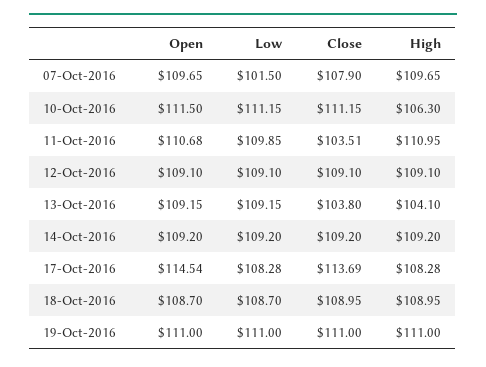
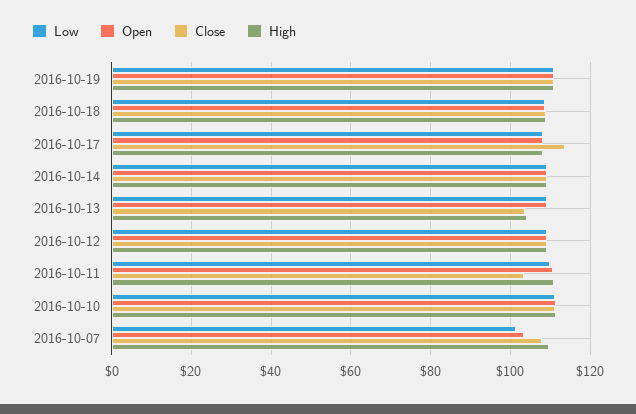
Open, 07-Oct-2016: 109.65 -> 104
High, 10-Oct-2016: 106.3 -> 112
Open, 17-Oct-2016: 114.54 -> 108

